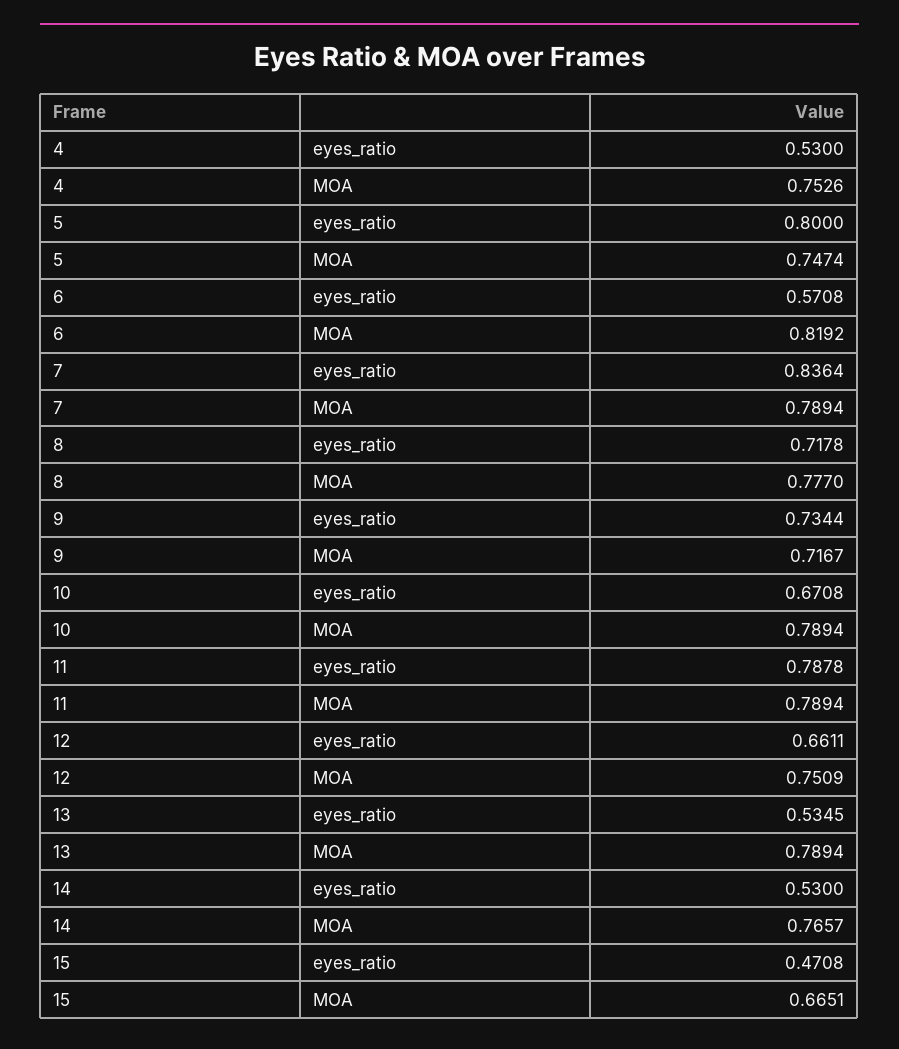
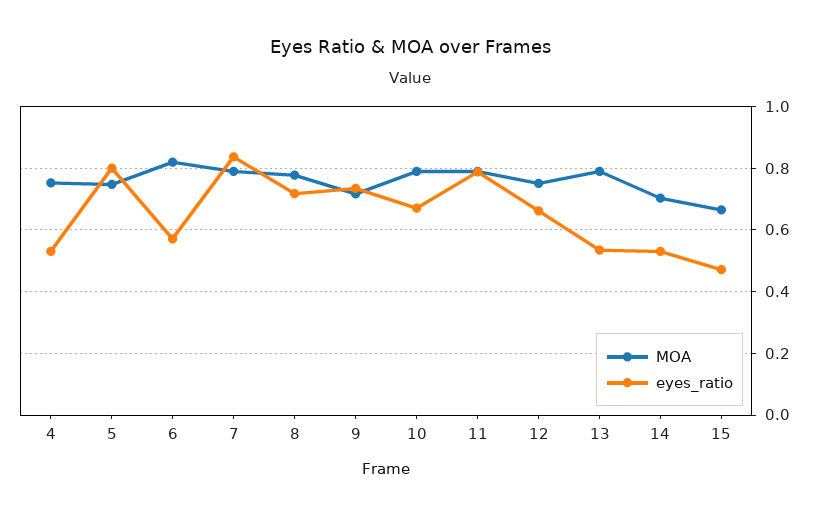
MOA, 14: 0.7657 -> 0.7

